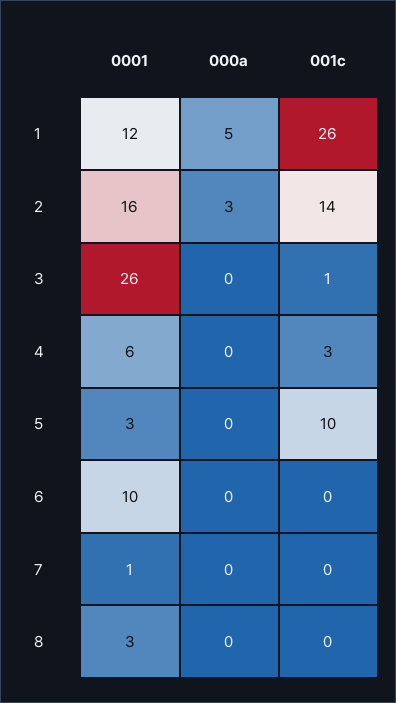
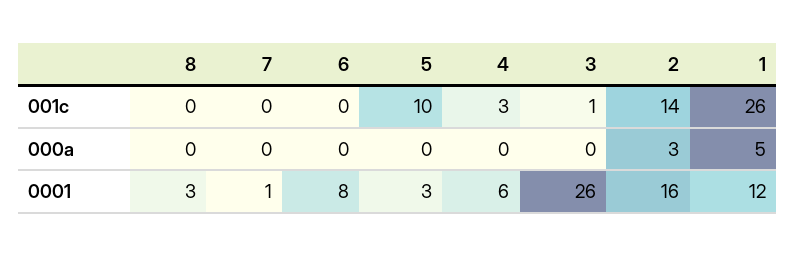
0001, 6: 10 -> 8

